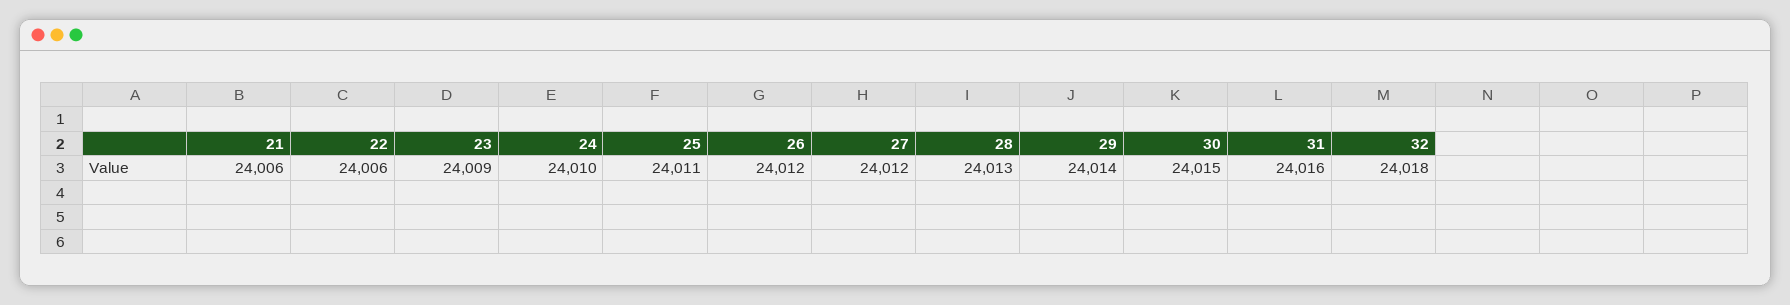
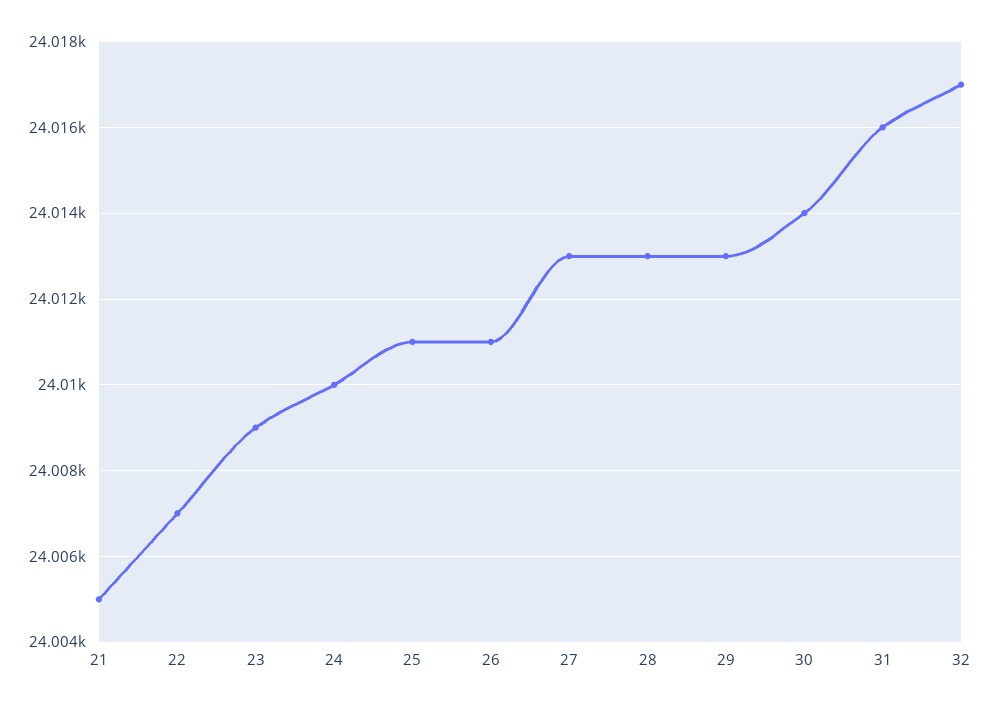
21: 24006 -> 24005
22: 24006 -> 24007
26: 24012 -> 24011
27: 24012 -> 24013
29: 24014 -> 24013
30: 24015 -> 24014
32: 24018 -> 24017

